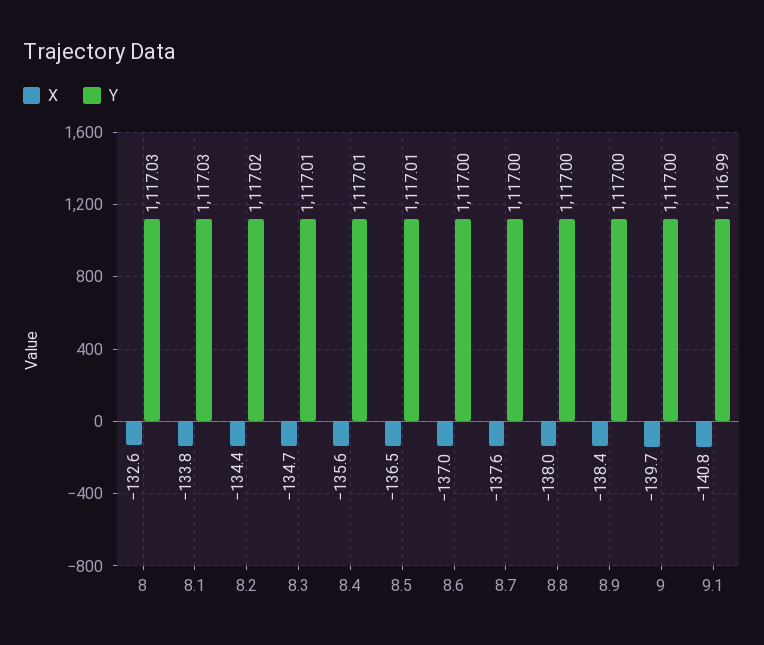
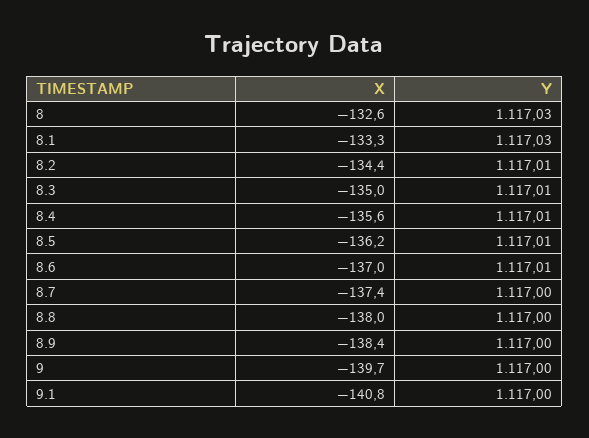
X, 8.1: -133.8 -> -133.3
Y, 8.2: 1117.02 -> 1117.01
X, 8.3: -134.7 -> -135
X, 8.5: -136.5 -> -136.2
Y, 8.6: 1117 -> 1117.01
X, 8.7: -137.6 -> -137.4
Y, 9.1: 1116.99 -> 1117

